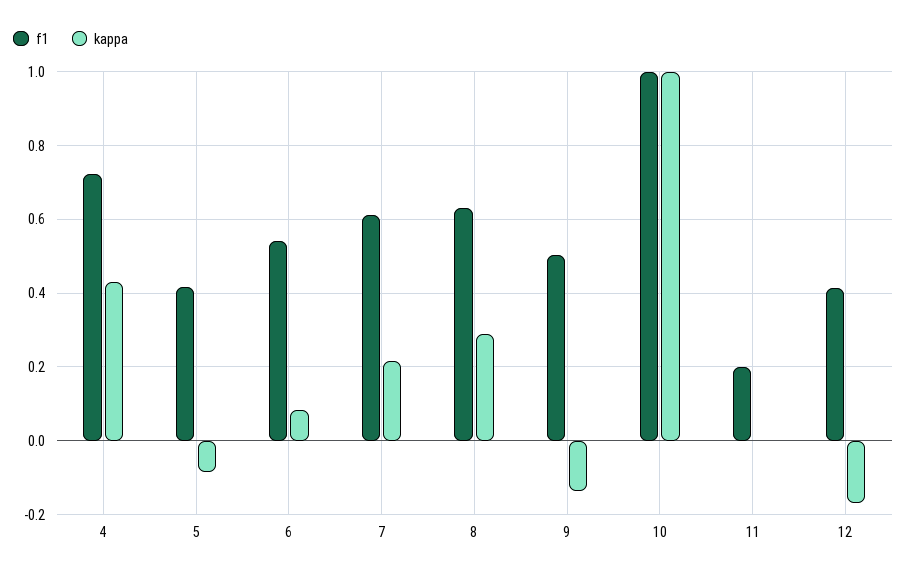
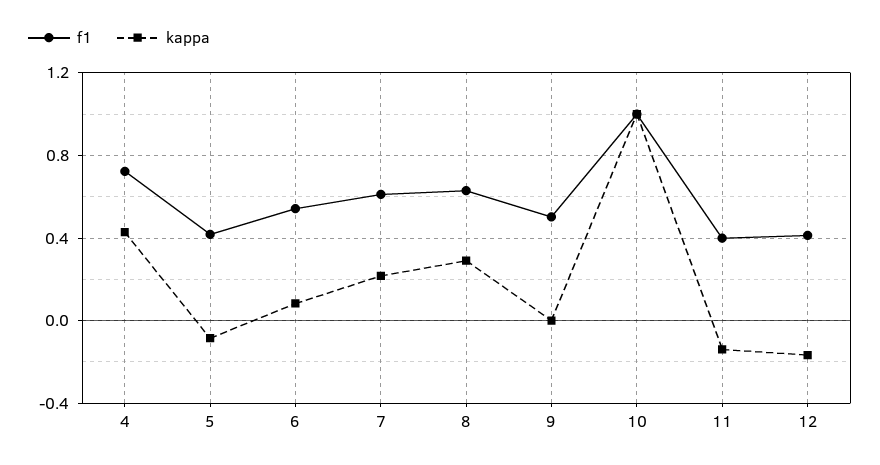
kappa, 9: -0.14 -> 0
f1, 11: 0.2 -> 0.4
kappa, 11: 0 -> -0.15

